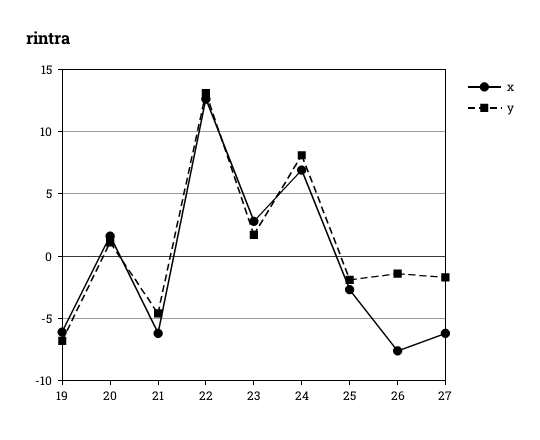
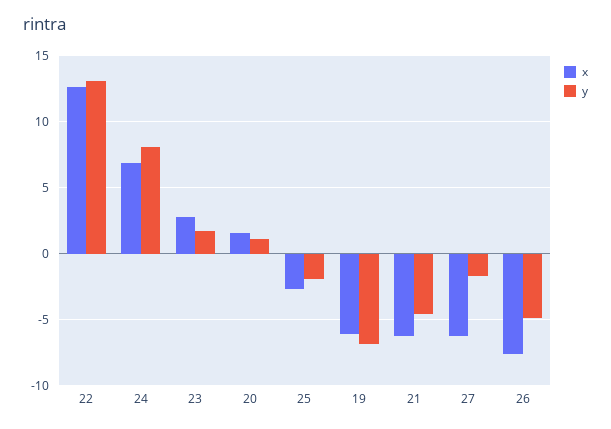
y, 26: -1.5 -> -5

